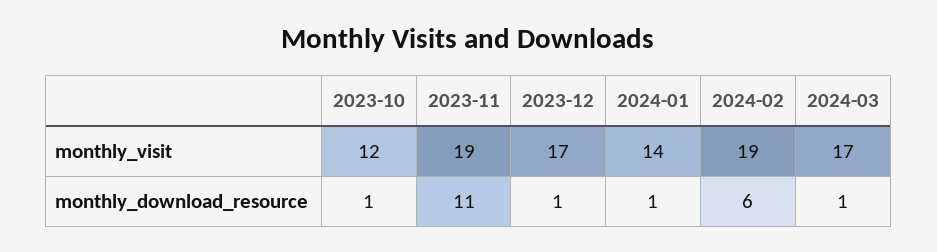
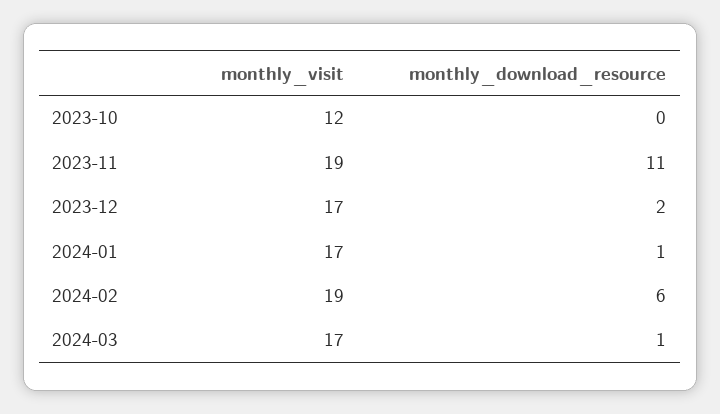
2024-01, monthly_visit: 14 -> 17
2023-10, monthly_download_resource: 1 -> 0
2023-12, monthly_download_resource: 1 -> 2

